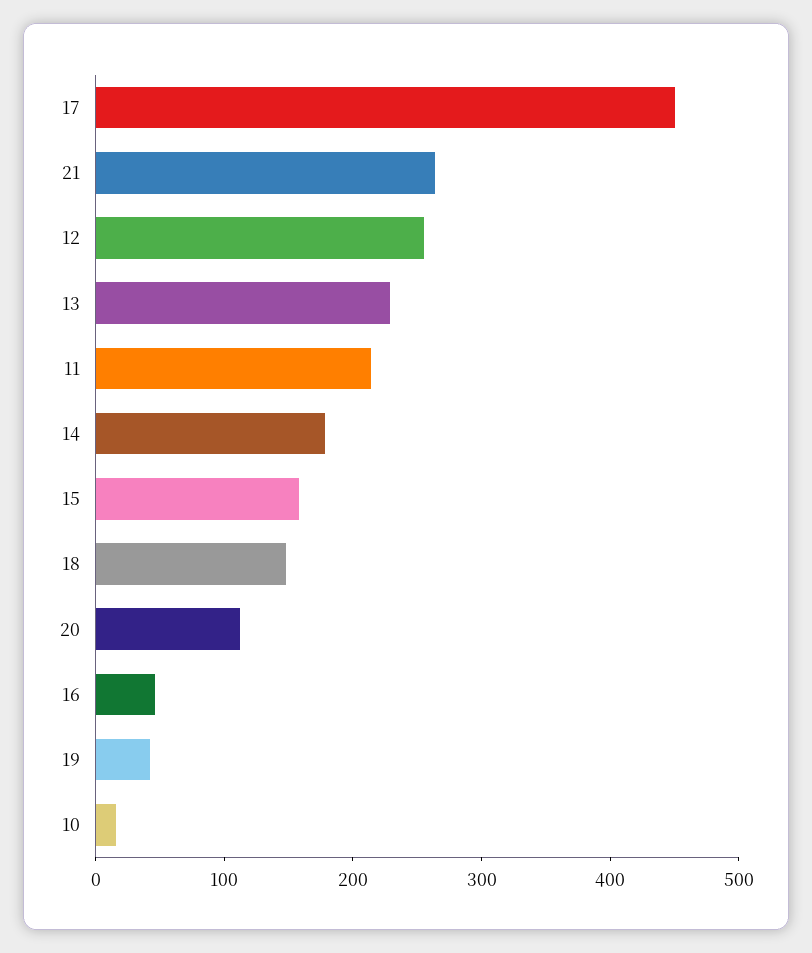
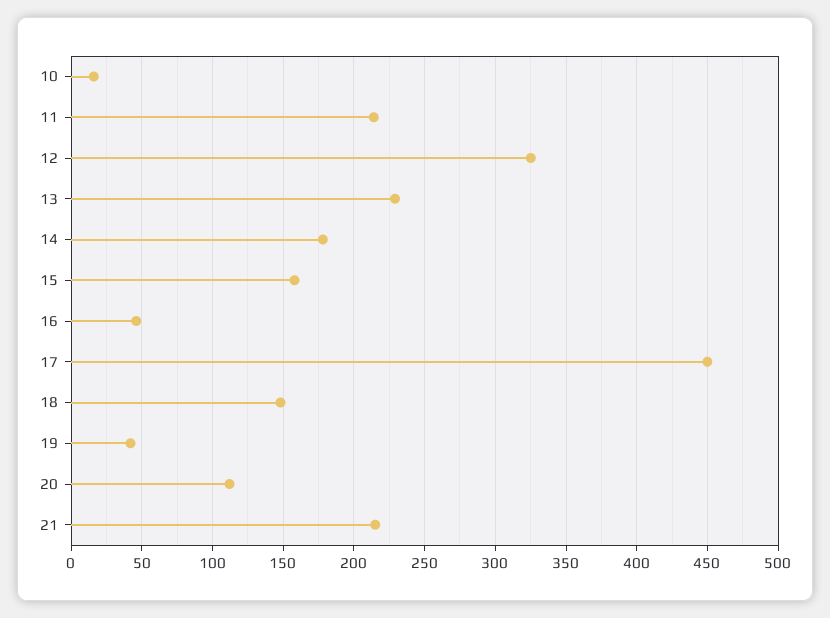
21: 260 -> 215
12: 260 -> 325

